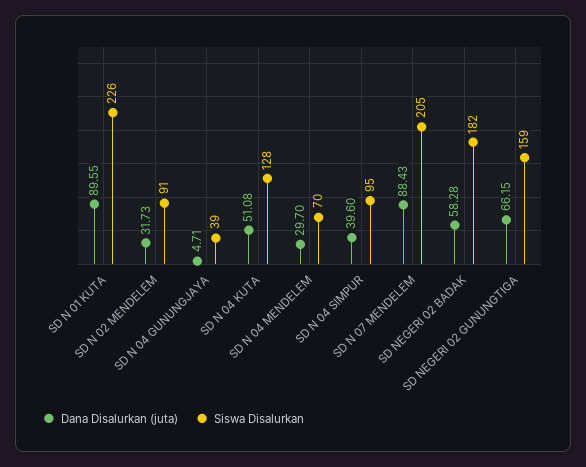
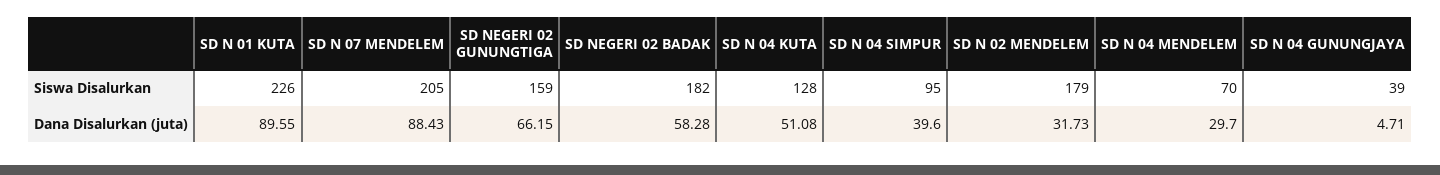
Siswa Disalurkan, SD N 02 MENDELEM: 91 -> 179

